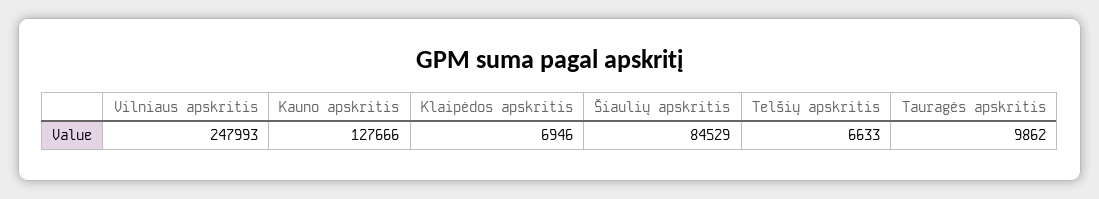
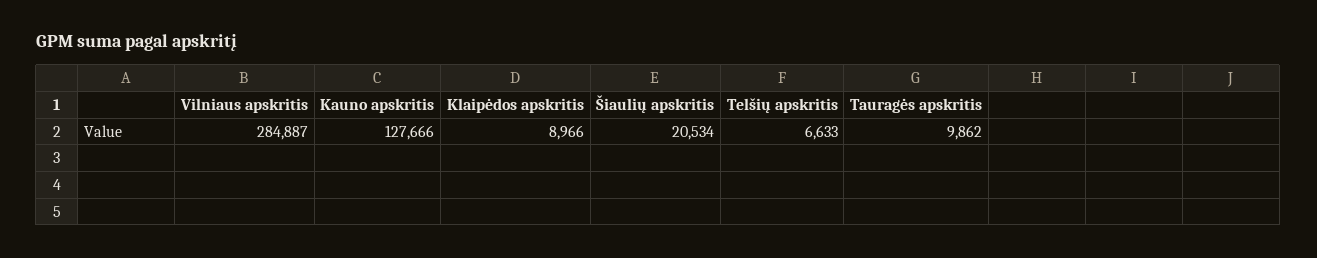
Vilniaus apskritis: 247993 -> 284887
Klaipėdos apskritis: 6946 -> 8966
Šiaulių apskritis: 84529 -> 20534

